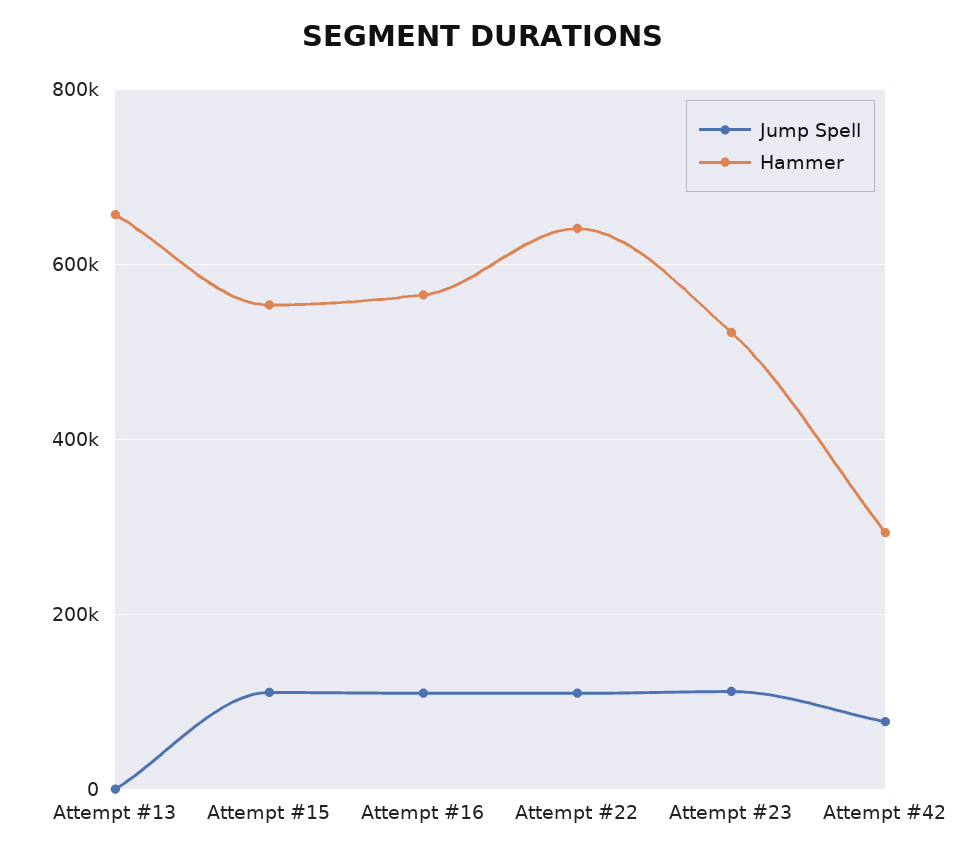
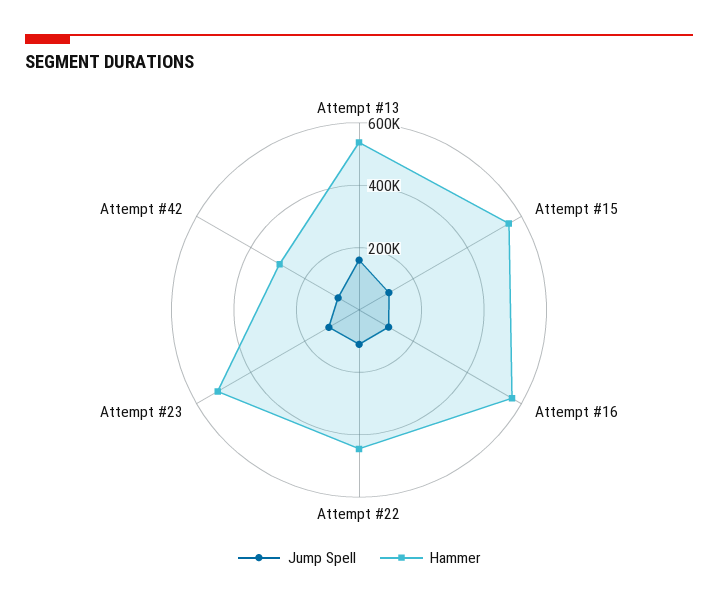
Jump Spell, Attempt #13: 0 -> 150000
Hammer, Attempt #13: 660000 -> 550000
Hammer, Attempt #22: 640000 -> 450000

